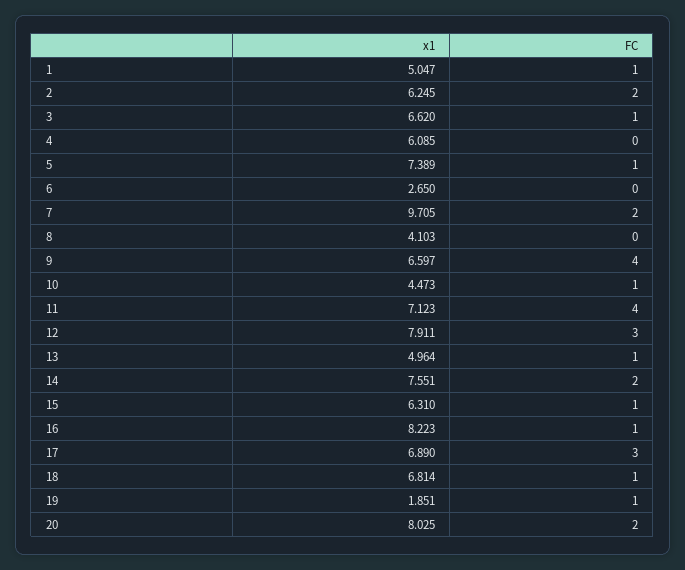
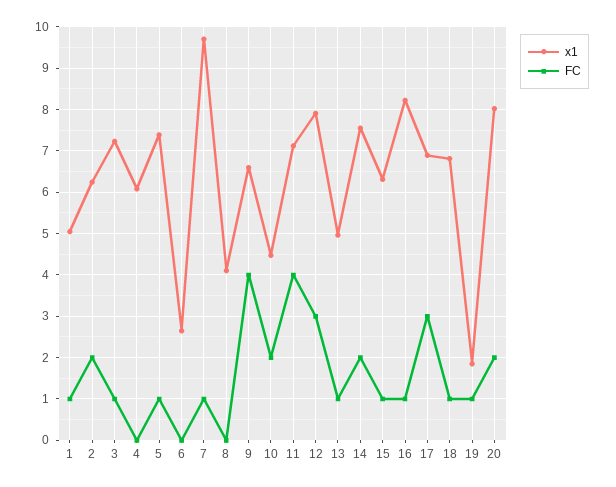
x1, 3: 6.62 -> 7.2
FC, 7: 2 -> 1
FC, 10: 1 -> 2

